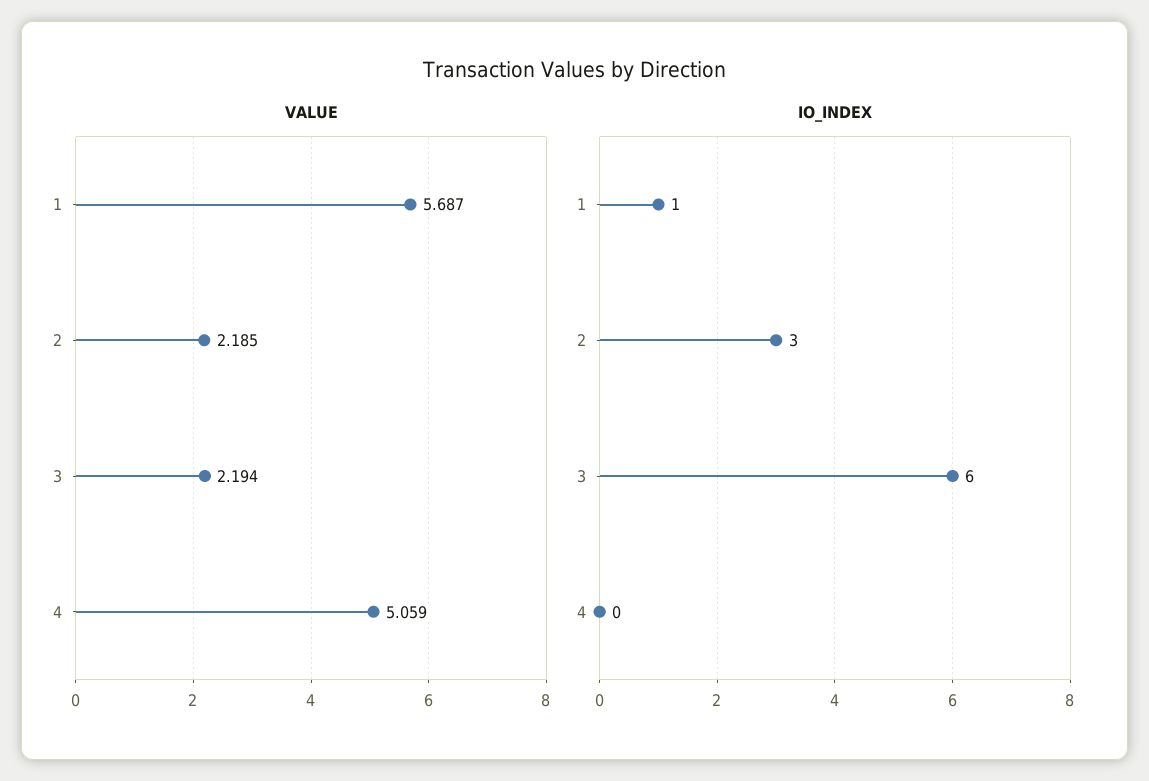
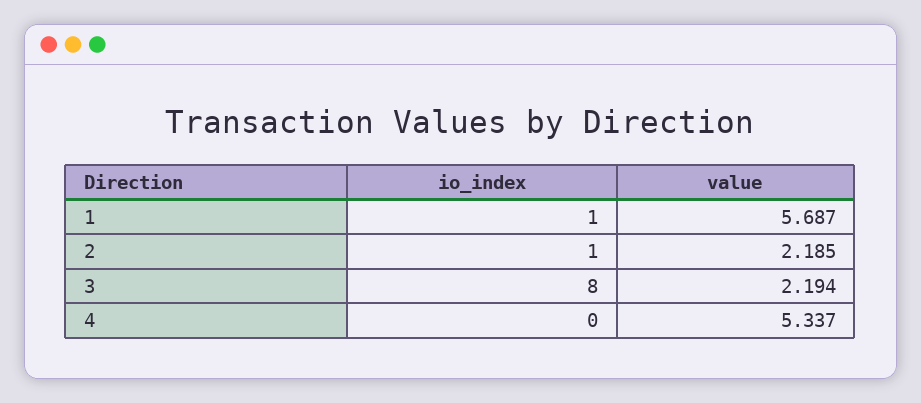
VALUE, 4: 5.059 -> 5.337
IO_INDEX, 2: 3 -> 1
IO_INDEX, 3: 6 -> 8

